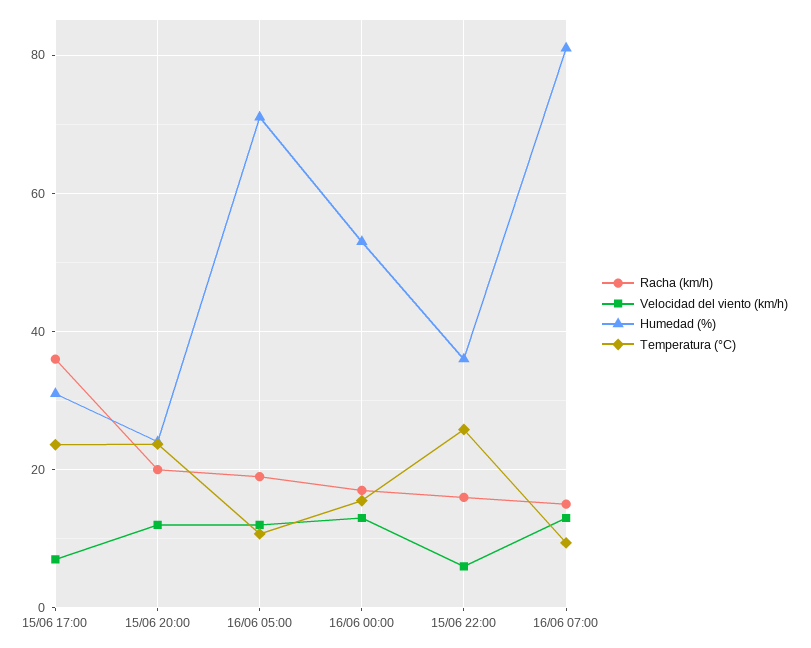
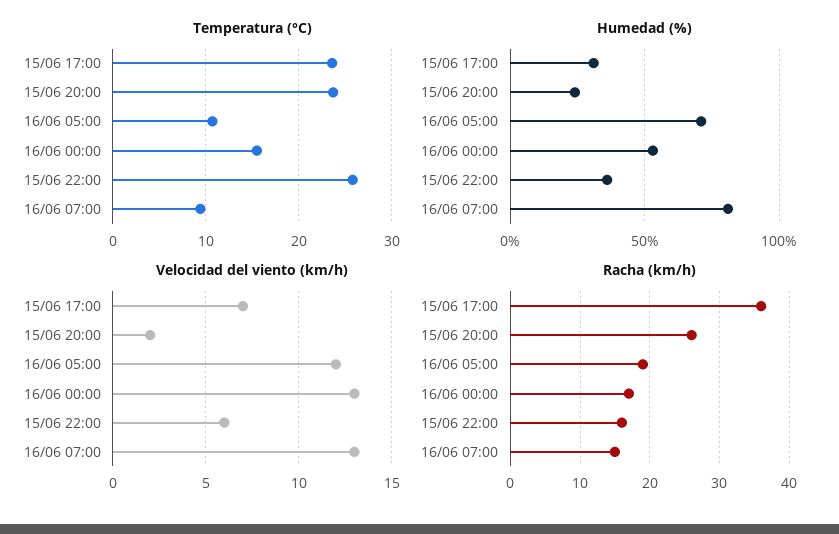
Racha (km/h), 15/06 20:00: 20 -> 26
Velocidad del viento (km/h), 15/06 20:00: 12 -> 2

